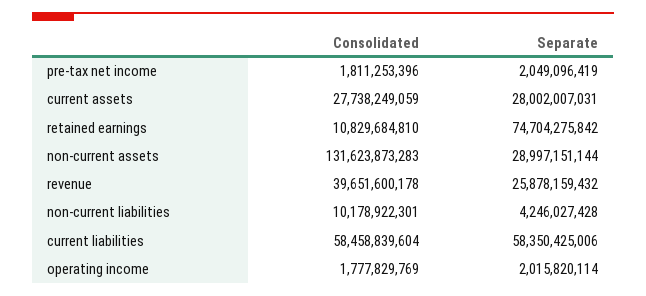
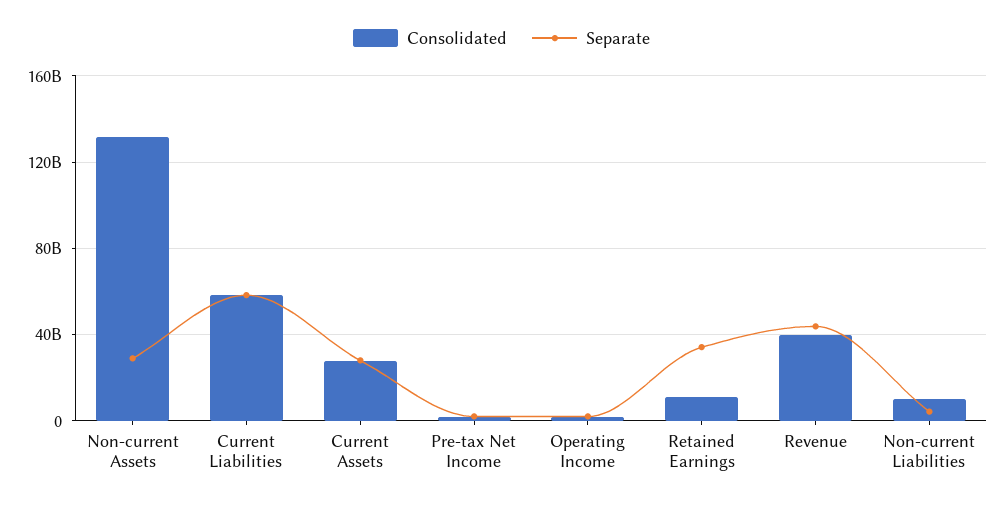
Separate, retained earnings: 74704275842 -> 35000000000
Separate, revenue: 25878159432 -> 45000000000

